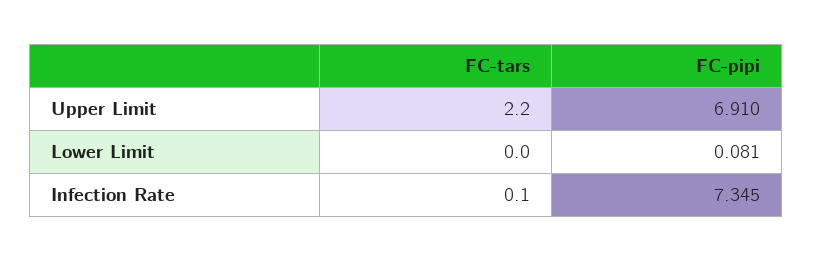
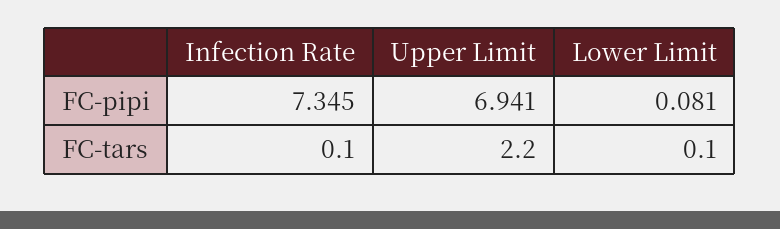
FC-pipi, Upper Limit: 6.91 -> 6.941
FC-tars, Lower Limit: 0 -> 0.1

